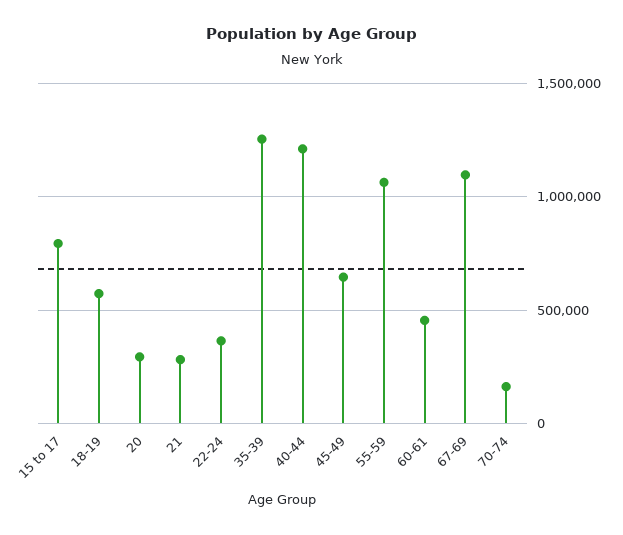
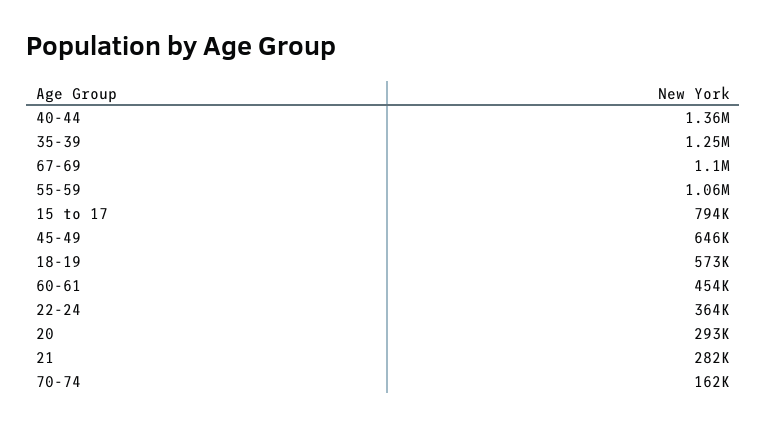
40-44: 1200000 -> 1360000

